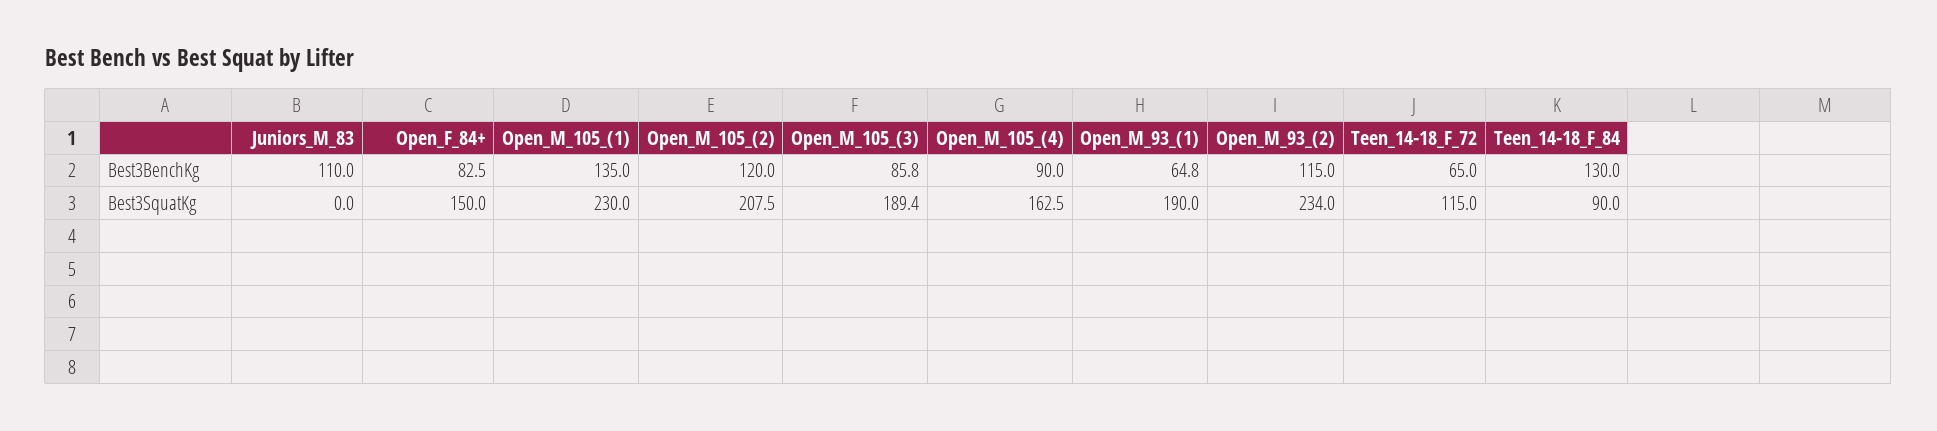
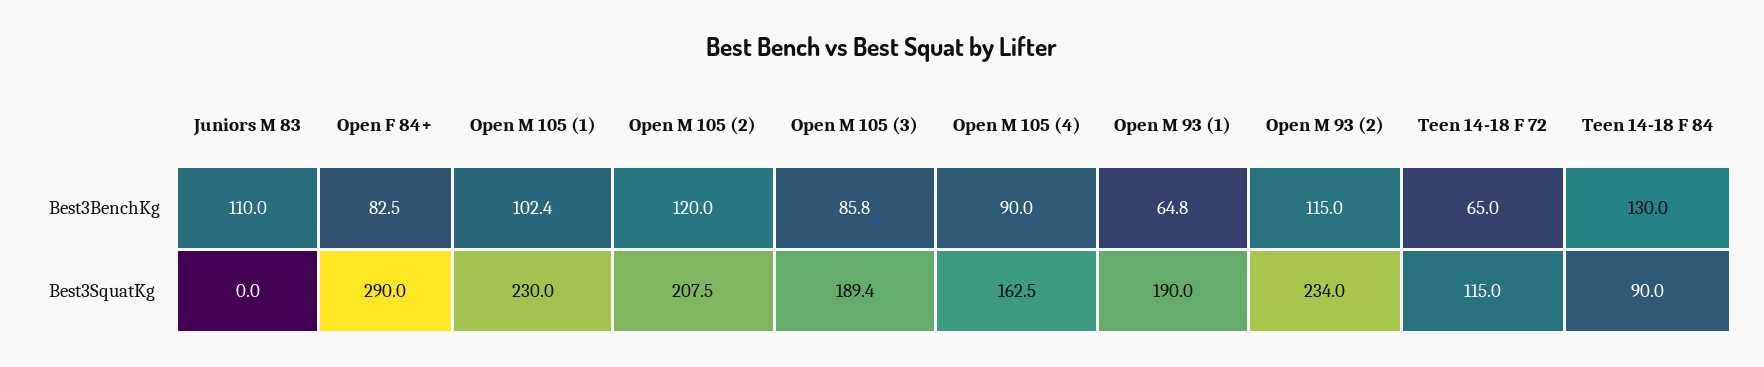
Open_M_105_(1), Best3BenchKg: 135 -> 102.4
Open_F_84+, Best3SquatKg: 150 -> 290

